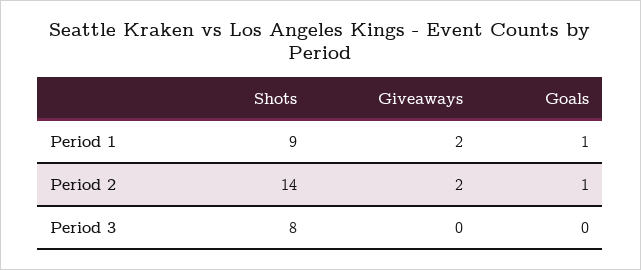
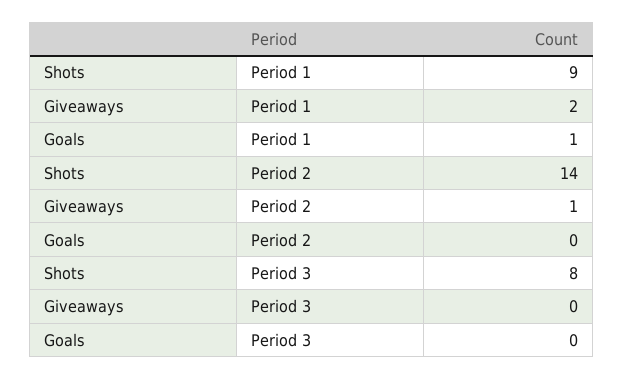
Giveaways, Period 2: 2 -> 1
Goals, Period 2: 1 -> 0

